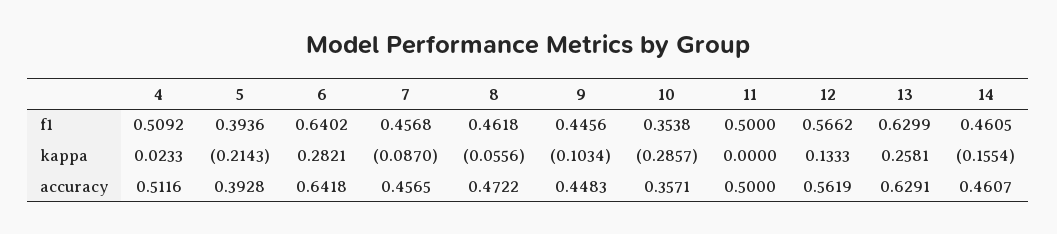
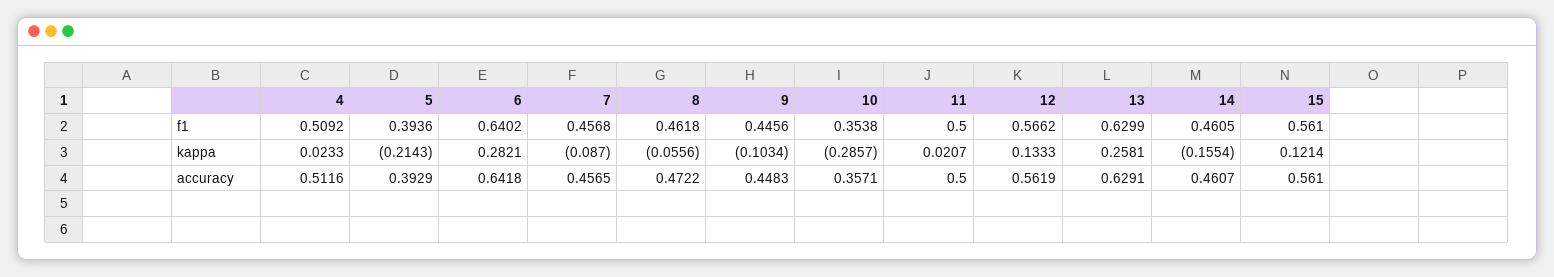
11, kappa: 0 -> 0.0207
5, accuracy: 0.3928 -> 0.3929
15, f1: none -> 0.561
15, kappa: none -> 0.1214
15, accuracy: none -> 0.561

